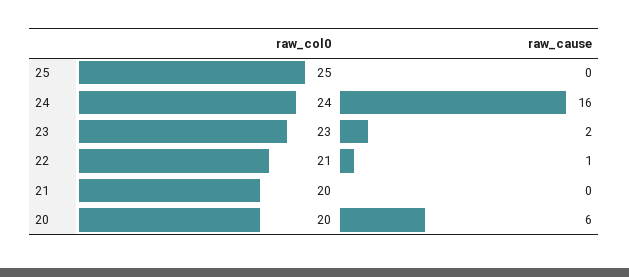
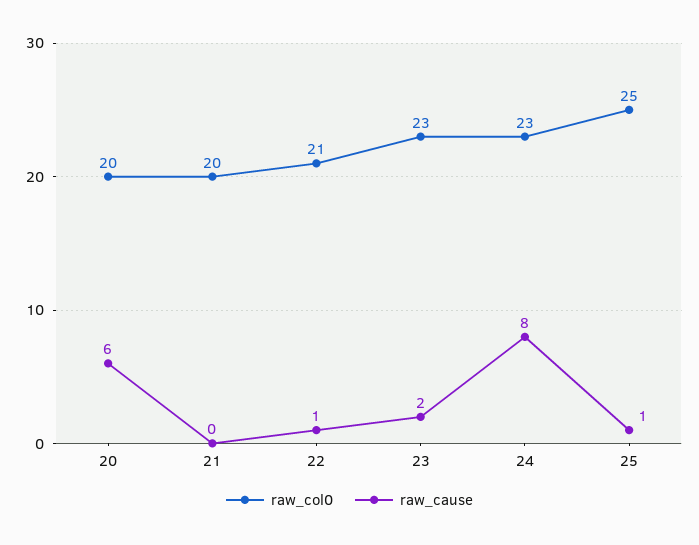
raw_cause, 25: 0 -> 1
raw_col0, 24: 24 -> 23
raw_cause, 24: 16 -> 8

